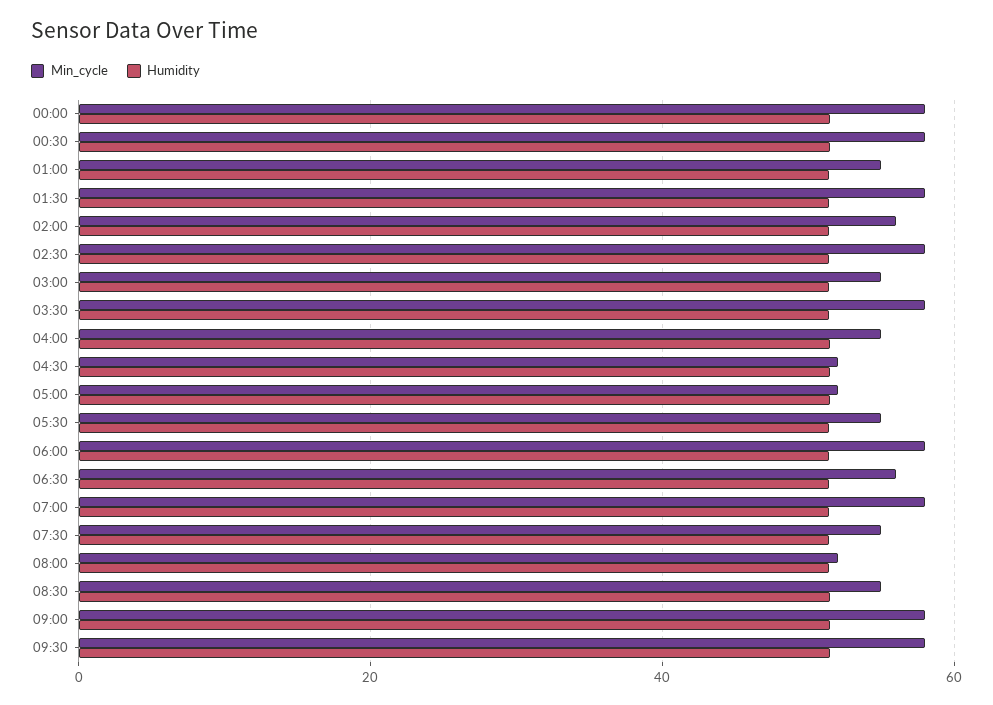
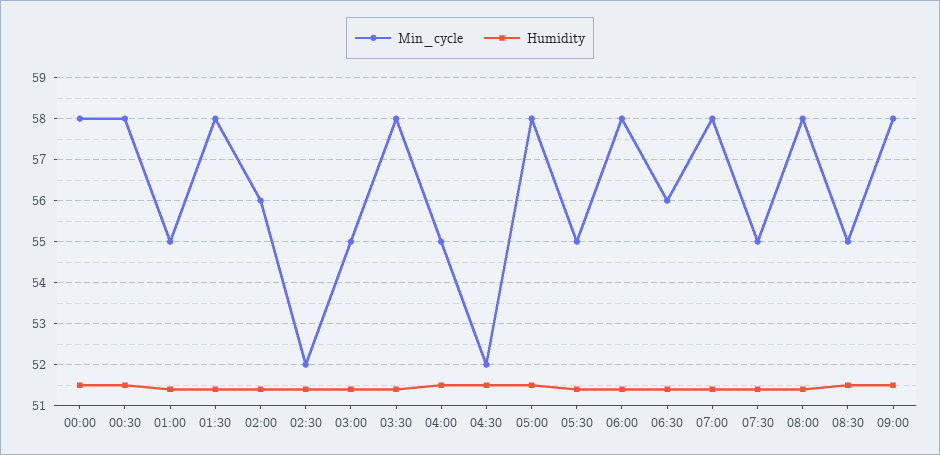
Min_cycle, 02:30: 58 -> 52
Min_cycle, 05:00: 52 -> 58
Min_cycle, 08:00: 52 -> 58
Min_cycle, 09:30: 58 -> none
Humidity, 09:30: 52 -> none

